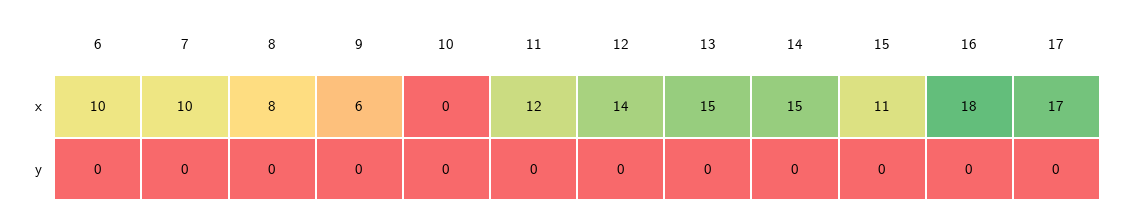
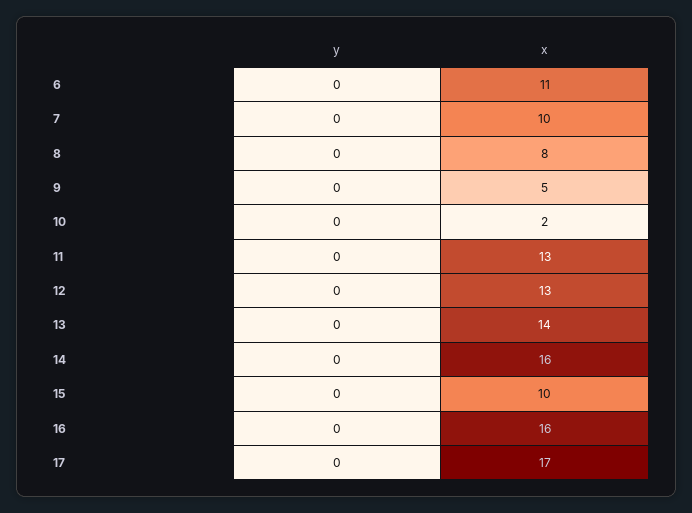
6, x: 10 -> 11
9, x: 6 -> 5
10, x: 0 -> 2
11, x: 12 -> 13
12, x: 14 -> 13
13, x: 15 -> 14
14, x: 15 -> 16
15, x: 11 -> 10
16, x: 18 -> 16

